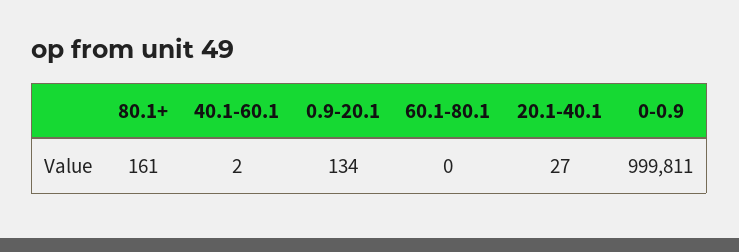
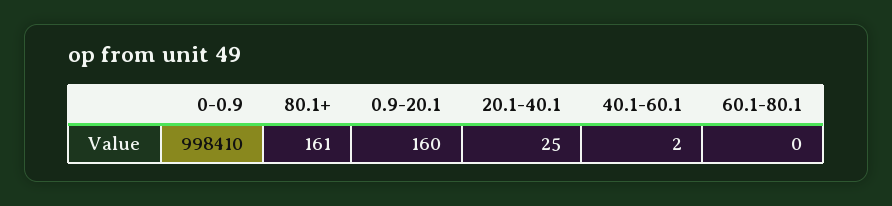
0.9-20.1: 134 -> 160
20.1-40.1: 27 -> 25
0-0.9: 999811 -> 998410

